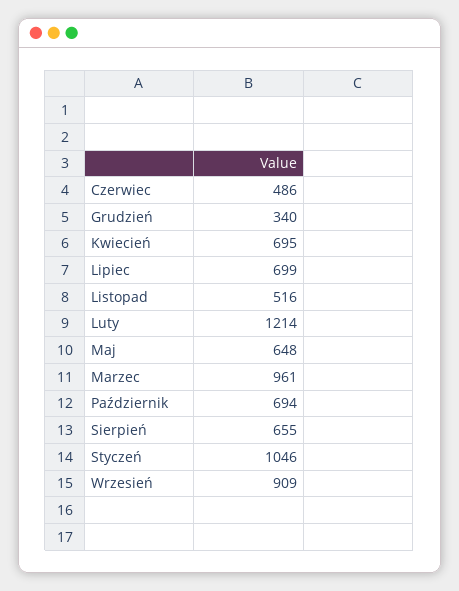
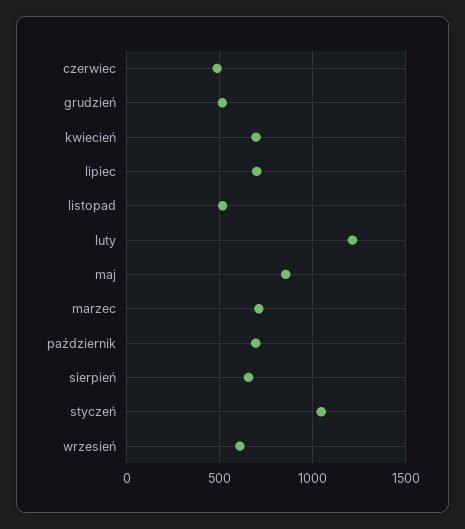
Grudzień: 340 -> 500
Maj: 648 -> 850
Marzec: 961 -> 700
Wrzesień: 909 -> 600

